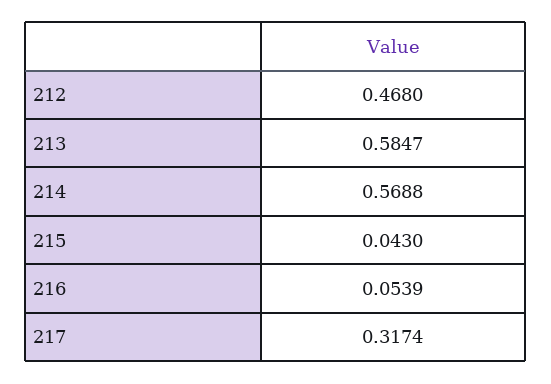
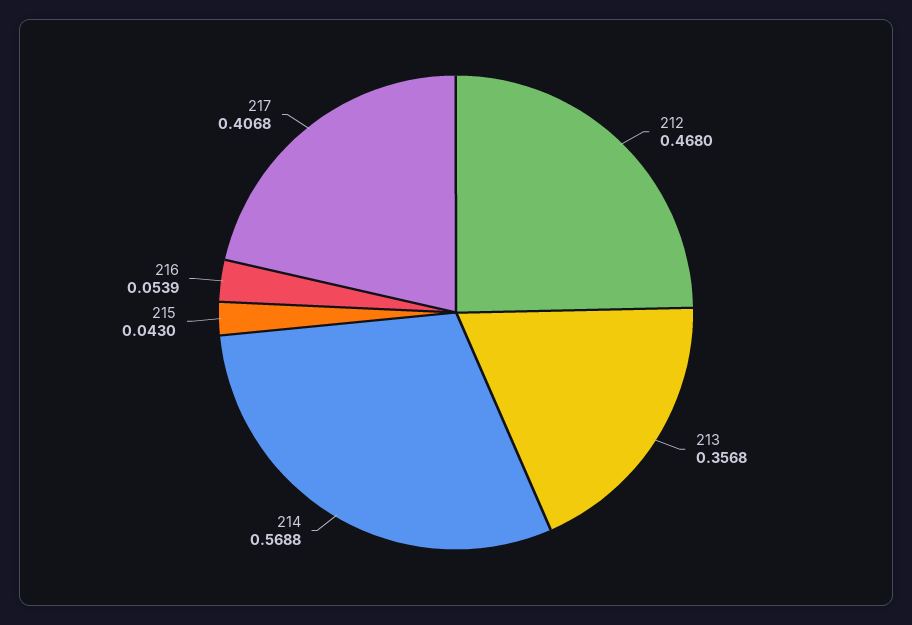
213: 0.5847 -> 0.3568
217: 0.3174 -> 0.4068

